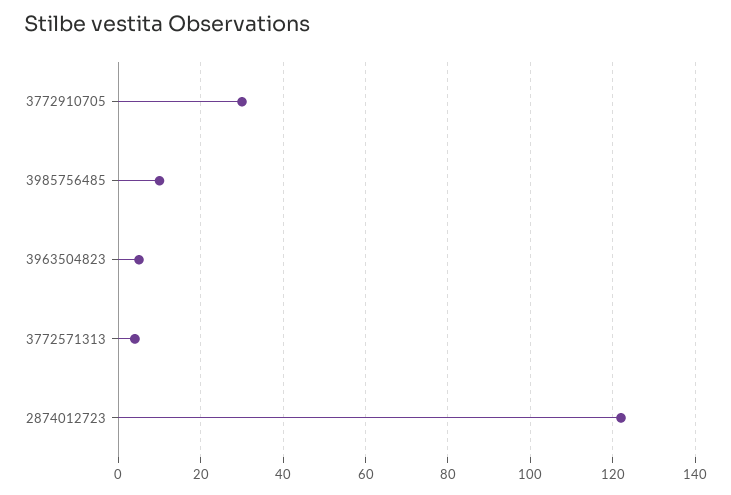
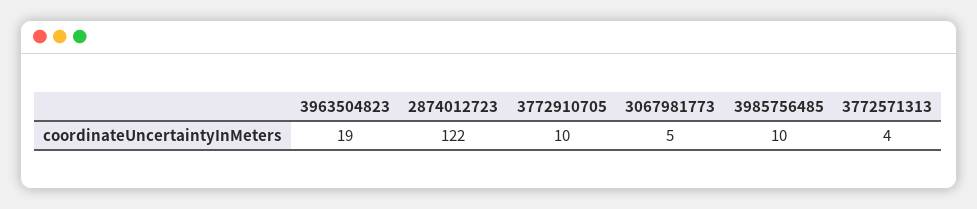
3772910705: 30 -> 10
3963504823: 5 -> 19
3067981773: none -> 5

